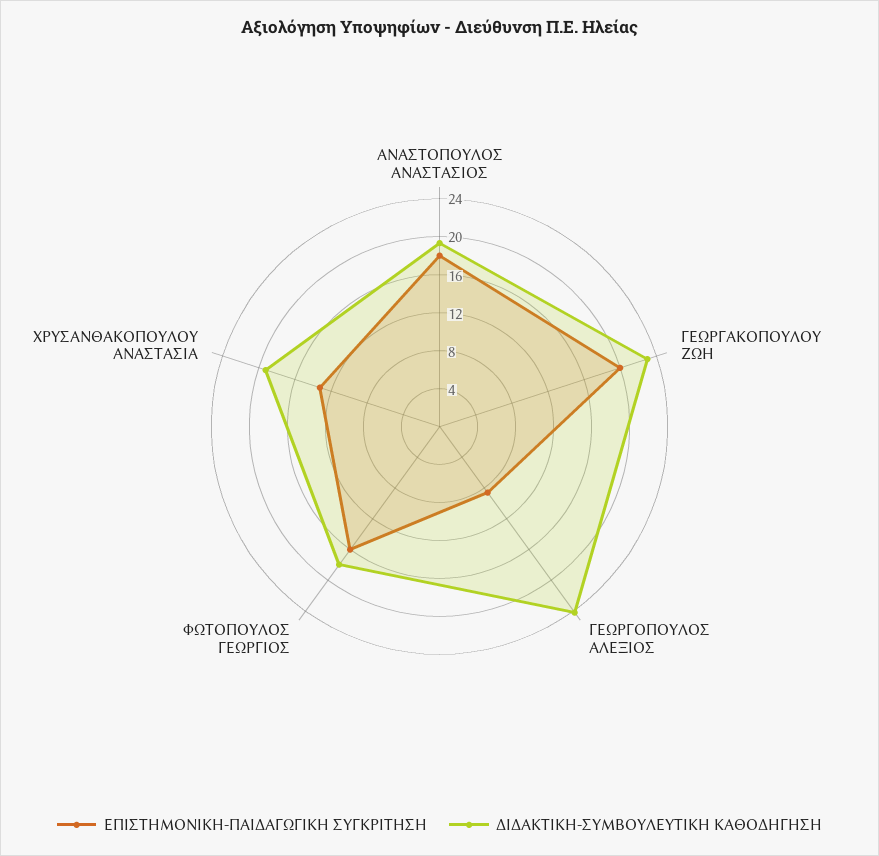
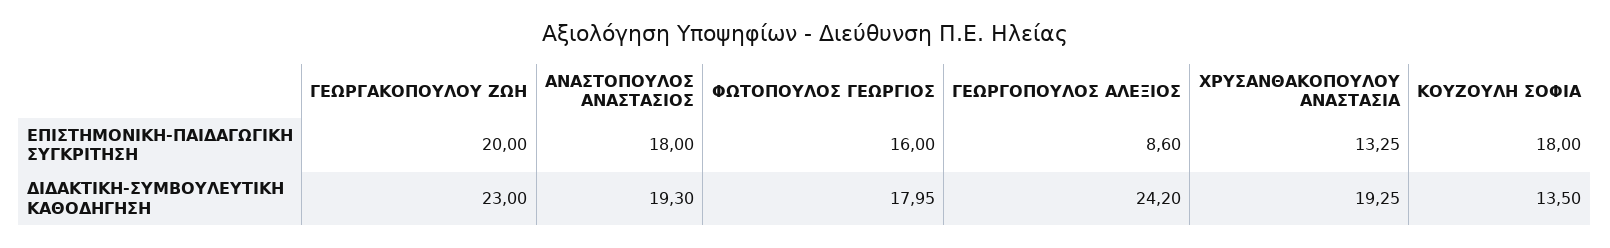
ΕΠΙΣΤΗΜΟΝΙΚΗ-ΠΑΙΔΑΓΩΓΙΚΗ ΣΥΓΚΡΙΤΗΣΗ, ΚΟΥΖΟΥΛΗ ΣΟΦΙΑ: none -> 18
ΔΙΔΑΚΤΙΚΗ-ΣΥΜΒΟΥΛΕΥΤΙΚΗ ΚΑΘΟΔΗΓΗΣΗ, ΚΟΥΖΟΥΛΗ ΣΟΦΙΑ: none -> 13.5

